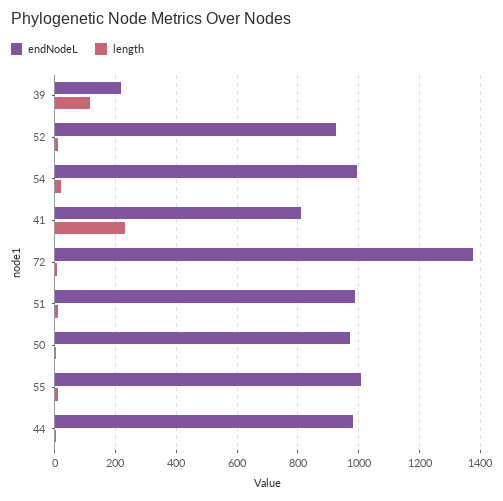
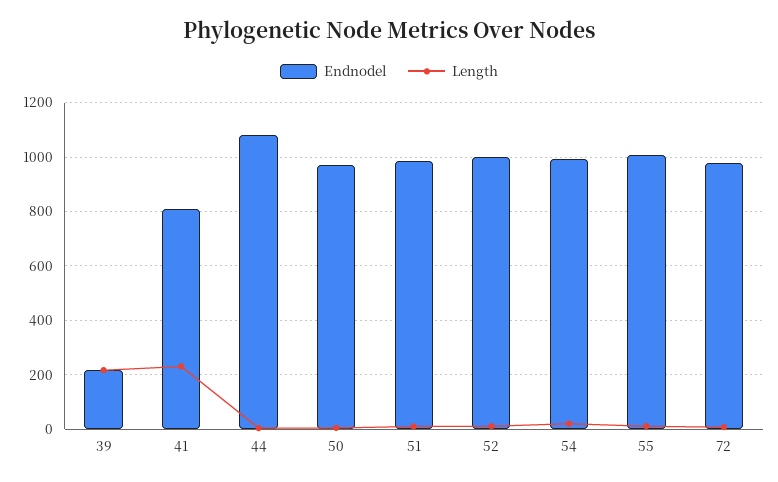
length, 39: 120 -> 225
endNodeL, 52: 920 -> 1000
endNodeL, 72: 1380 -> 975
endNodeL, 44: 980 -> 1075

